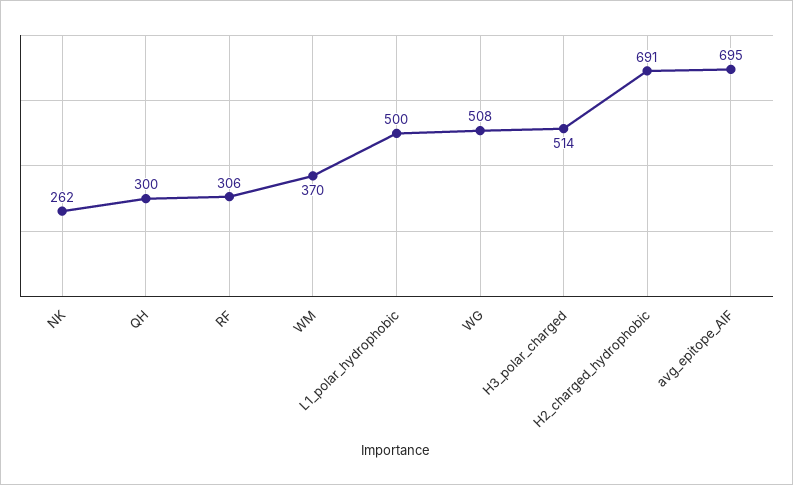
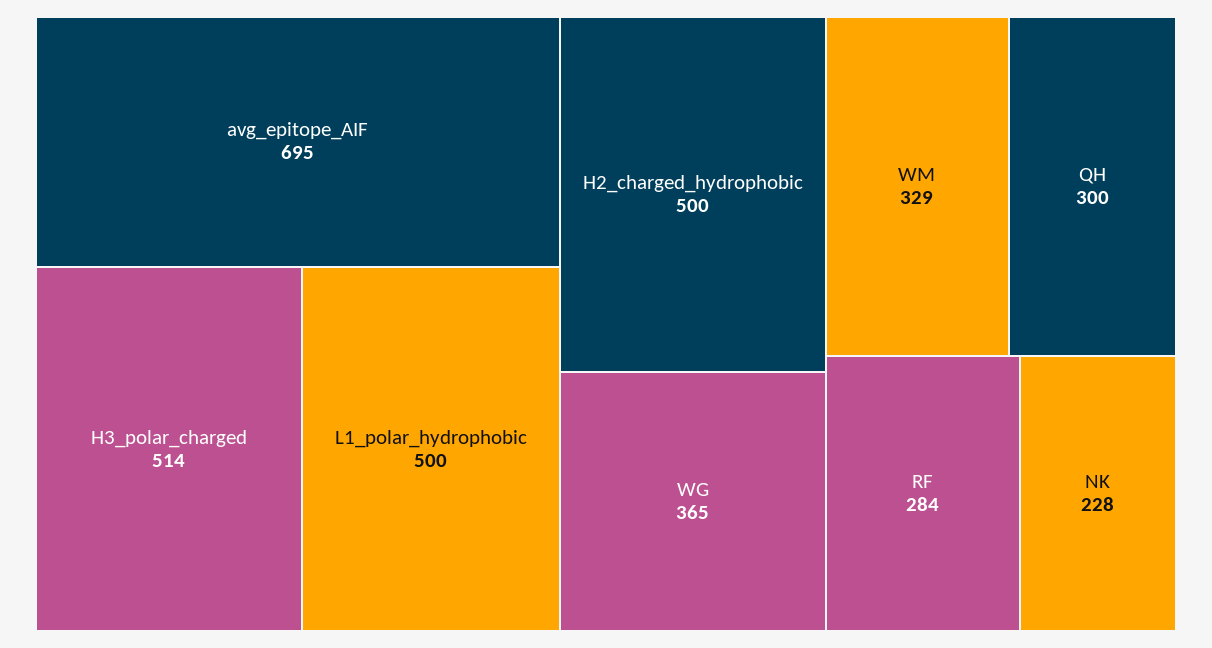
NK: 262 -> 228
RF: 306 -> 284
WM: 370 -> 329
WG: 508 -> 365
H2_charged_hydrophobic: 691 -> 500

